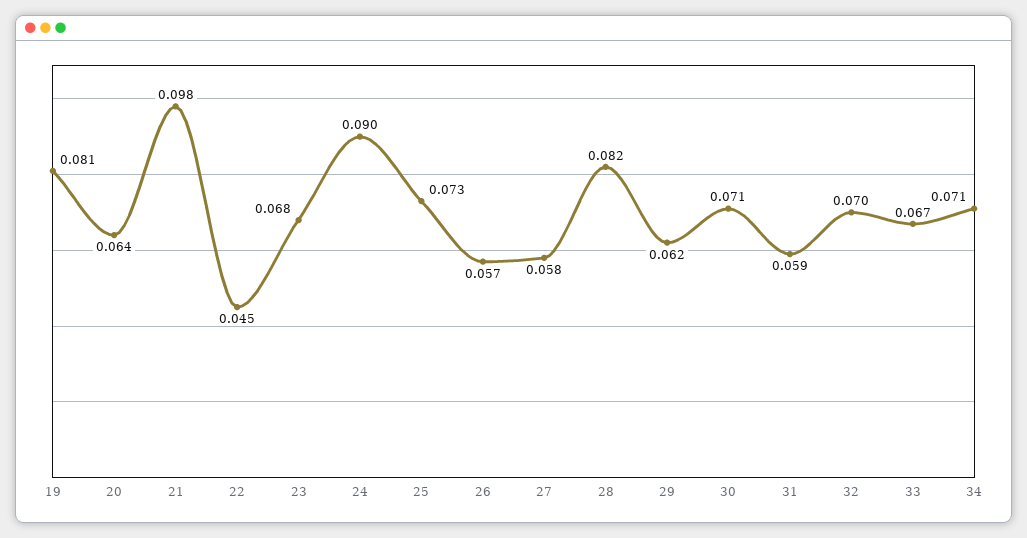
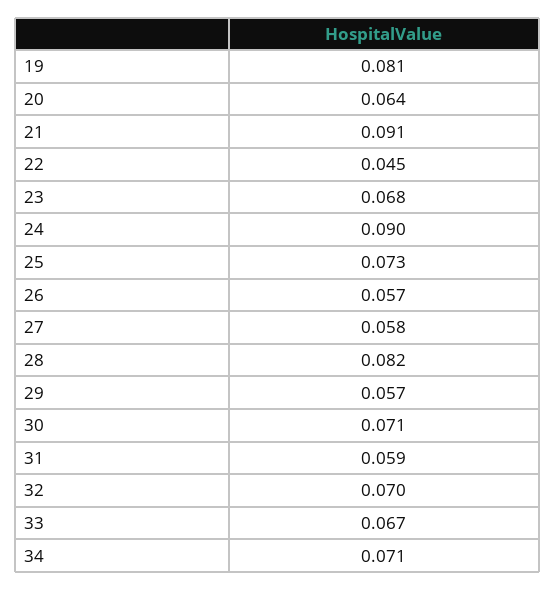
21: 0.098 -> 0.091
29: 0.062 -> 0.057

